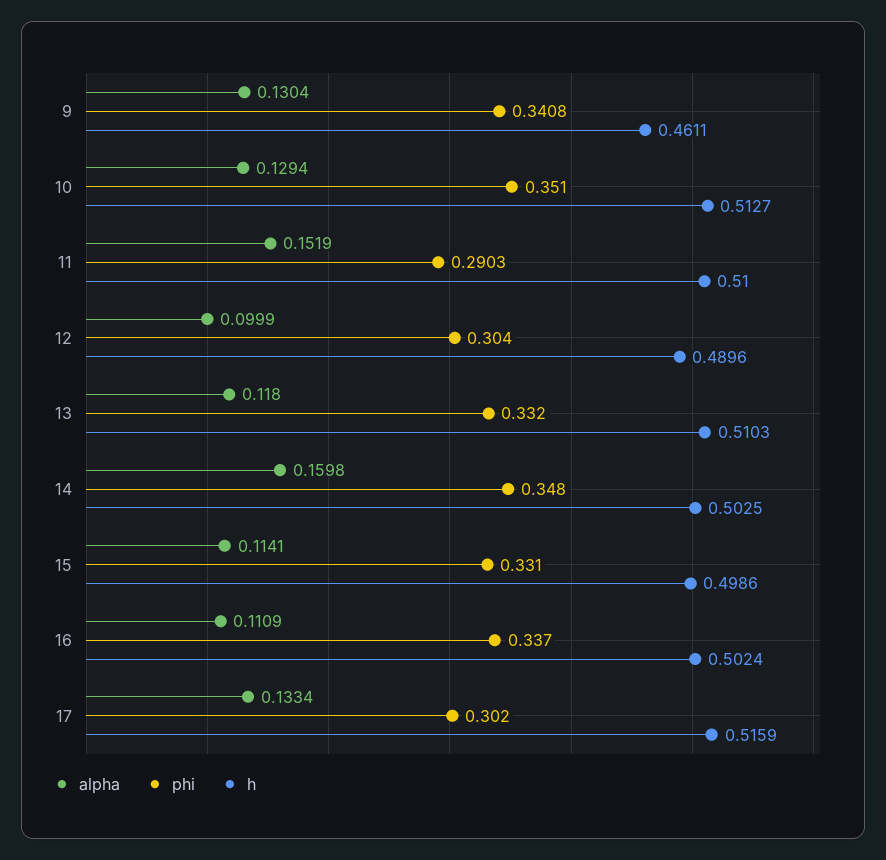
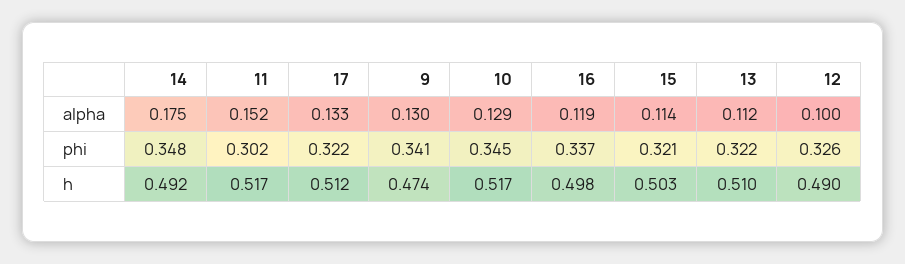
h, 9: 0.4611 -> 0.474
phi, 10: 0.351 -> 0.345
h, 10: 0.5127 -> 0.517
phi, 11: 0.2903 -> 0.302
h, 11: 0.51 -> 0.517
phi, 12: 0.304 -> 0.326
alpha, 13: 0.118 -> 0.112
phi, 13: 0.332 -> 0.322
alpha, 14: 0.1598 -> 0.175
h, 14: 0.5025 -> 0.492
phi, 15: 0.331 -> 0.321
h, 15: 0.4986 -> 0.503
alpha, 16: 0.1109 -> 0.119
h, 16: 0.5024 -> 0.498
phi, 17: 0.302 -> 0.322
h, 17: 0.5159 -> 0.512

